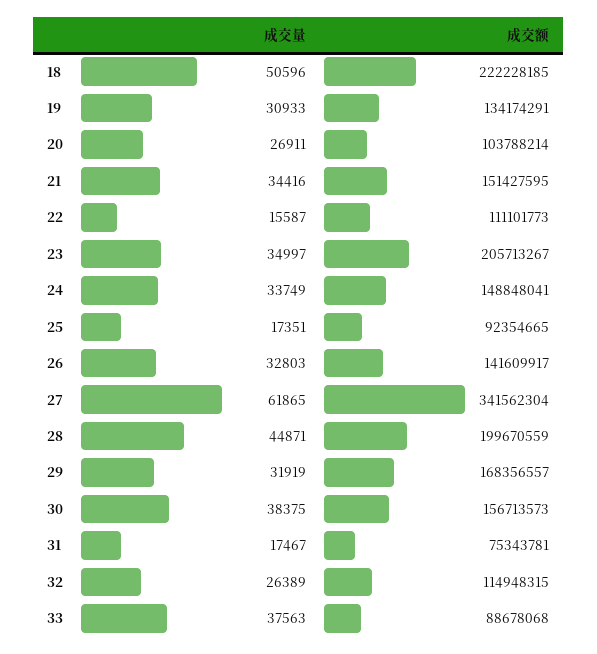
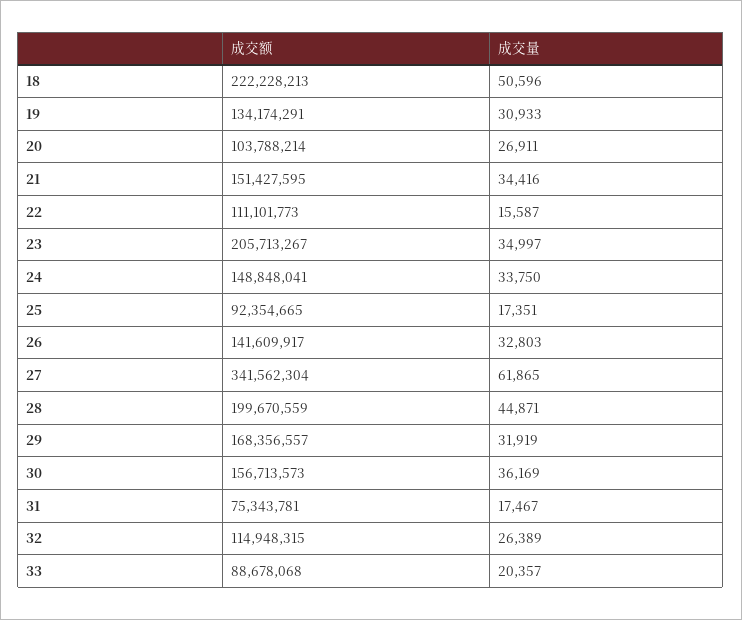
成交额, 18: 222228185 -> 222228213
成交量, 24: 33749 -> 33750
成交量, 30: 38375 -> 36169
成交量, 33: 37563 -> 20357

